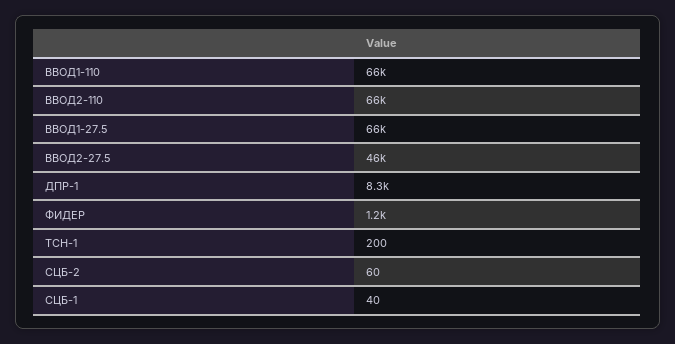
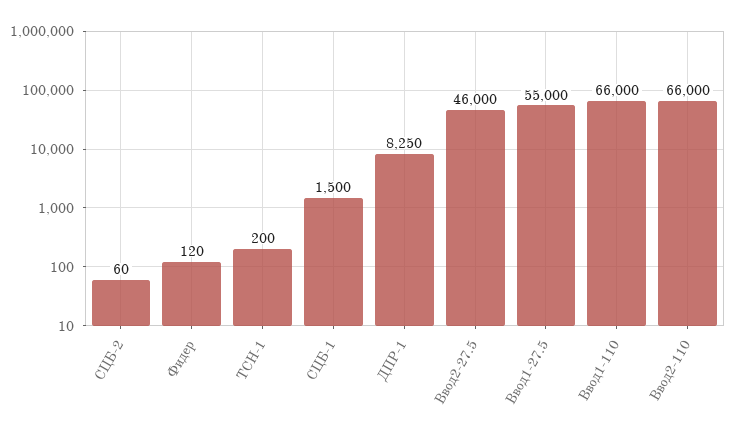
ВВОД1-27.5: 66000 -> 55000
ФИДЕР: 1200 -> 120
СЦБ-1: 40 -> 1500

